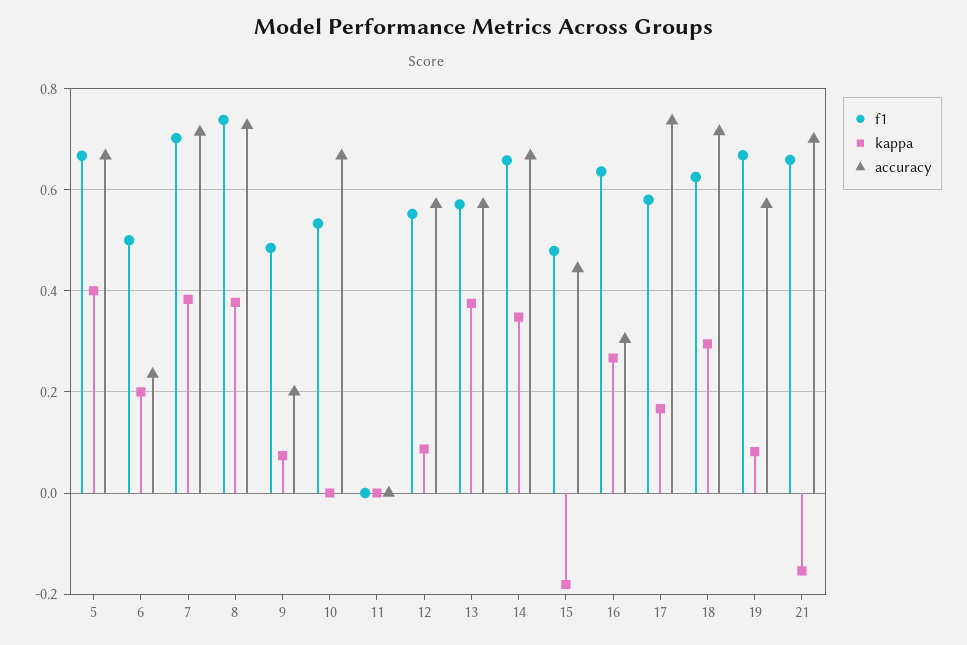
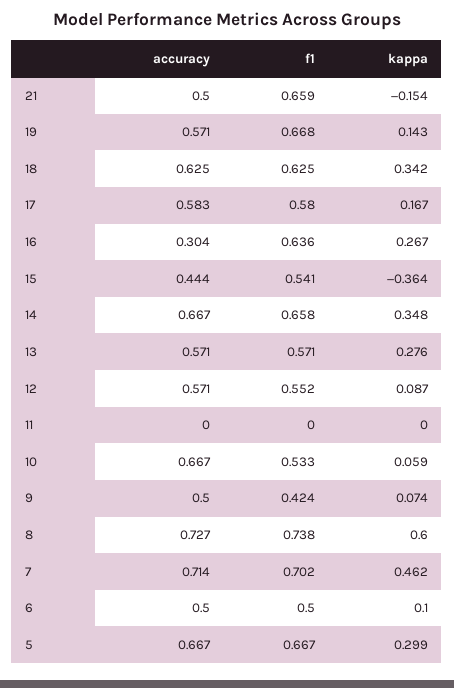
kappa, 5: 0.4 -> 0.299
kappa, 6: 0.2 -> 0.1
accuracy, 6: 0.24 -> 0.5
kappa, 7: 0.38 -> 0.462
kappa, 8: 0.38 -> 0.6
f1, 9: 0.48 -> 0.424
accuracy, 9: 0.2 -> 0.5
kappa, 10: 0 -> 0.059
kappa, 13: 0.38 -> 0.276
f1, 15: 0.48 -> 0.541
kappa, 15: -0.18 -> -0.364
accuracy, 17: 0.74 -> 0.583
kappa, 18: 0.3 -> 0.342
accuracy, 18: 0.72 -> 0.625
kappa, 19: 0.08 -> 0.143
accuracy, 21: 0.7 -> 0.5

